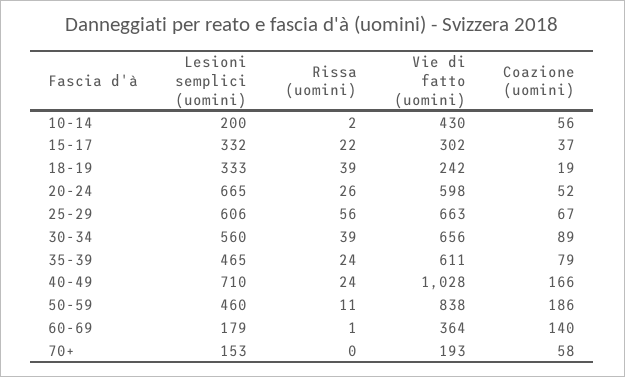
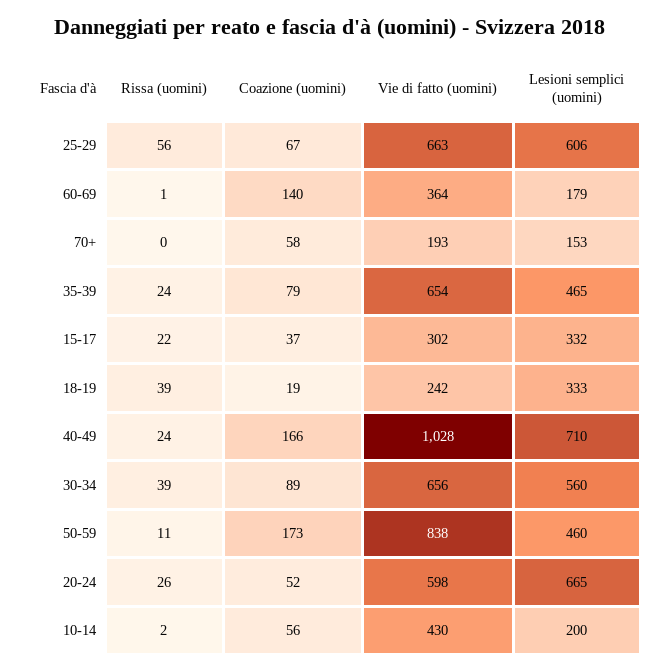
Vie di fatto (uomini), 35-39: 611 -> 654
Coazione (uomini), 50-59: 186 -> 173

